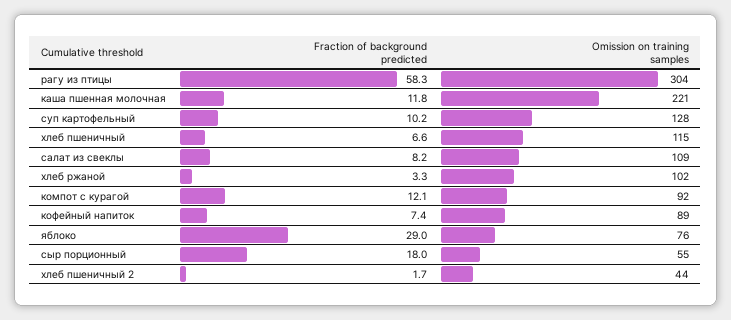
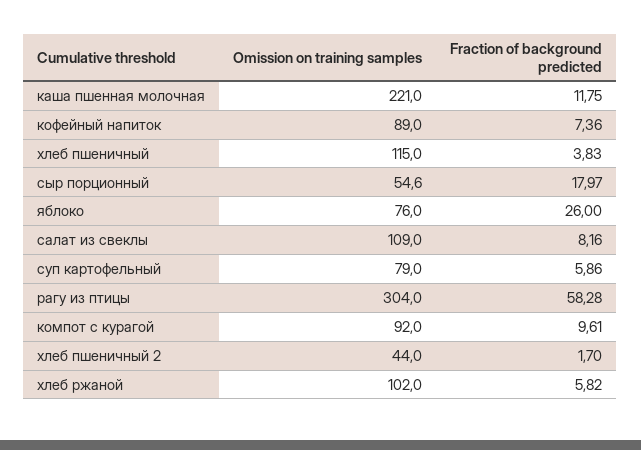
Fraction of background predicted, суп картофельный: 10.2 -> 5.86
Omission on training samples, суп картофельный: 128 -> 79
Fraction of background predicted, хлеб пшеничный: 6.6 -> 3.83
Fraction of background predicted, хлеб ржаной: 3.3 -> 5.82
Fraction of background predicted, компот с курагой: 12.1 -> 9.61
Fraction of background predicted, яблоко: 29 -> 26

